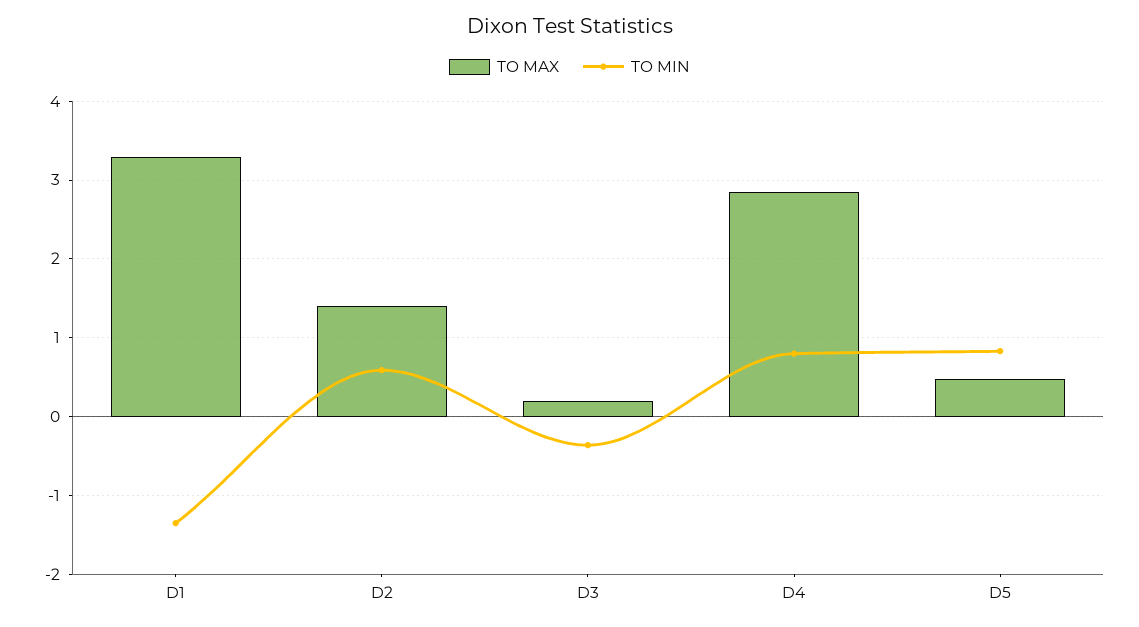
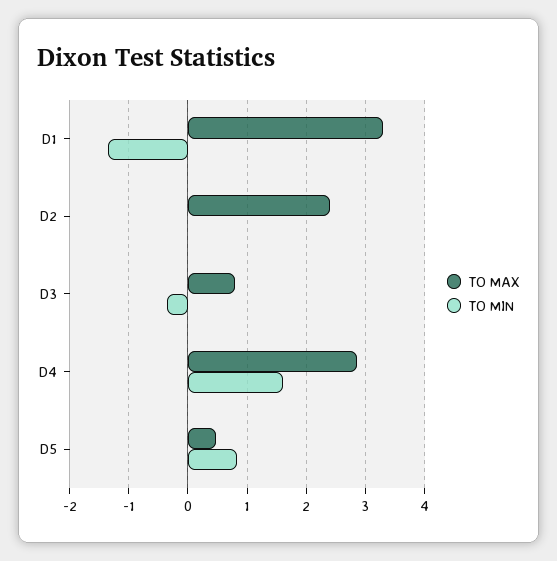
TO MAX, D2: 1.4 -> 2.4
TO MIN, D2: 0.6 -> 0
TO MAX, D3: 0.2 -> 0.8
TO MIN, D4: 0.8 -> 1.6

